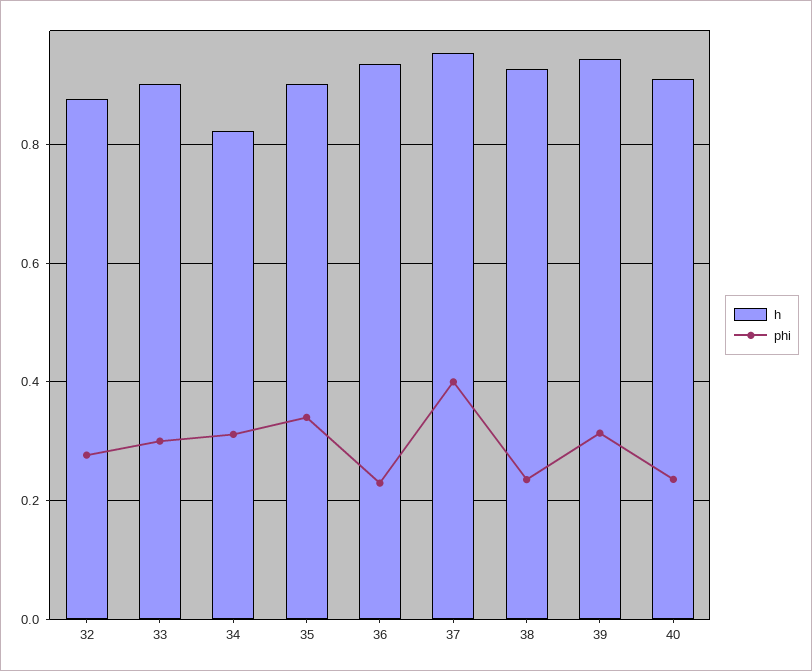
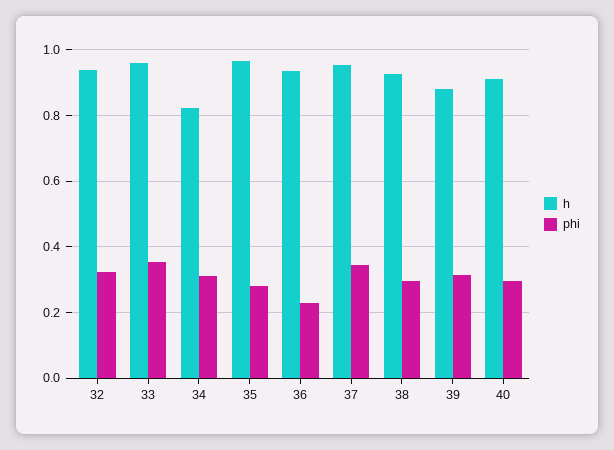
h, 32: 0.88 -> 0.94
phi, 32: 0.28 -> 0.32
h, 33: 0.9 -> 0.96
phi, 33: 0.3 -> 0.36
h, 35: 0.9 -> 0.96
phi, 35: 0.34 -> 0.28
phi, 37: 0.4 -> 0.34
phi, 38: 0.24 -> 0.3
h, 39: 0.94 -> 0.88
phi, 40: 0.24 -> 0.3

